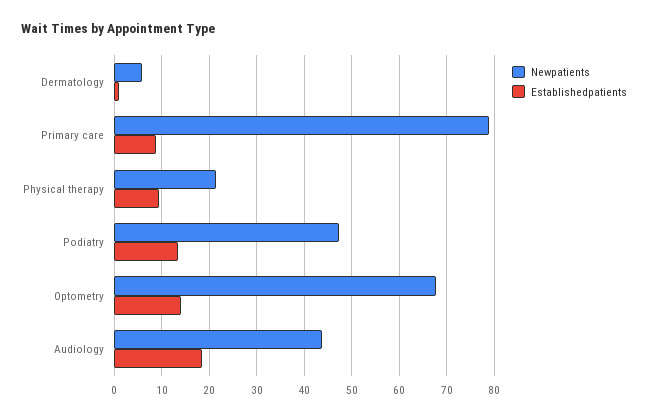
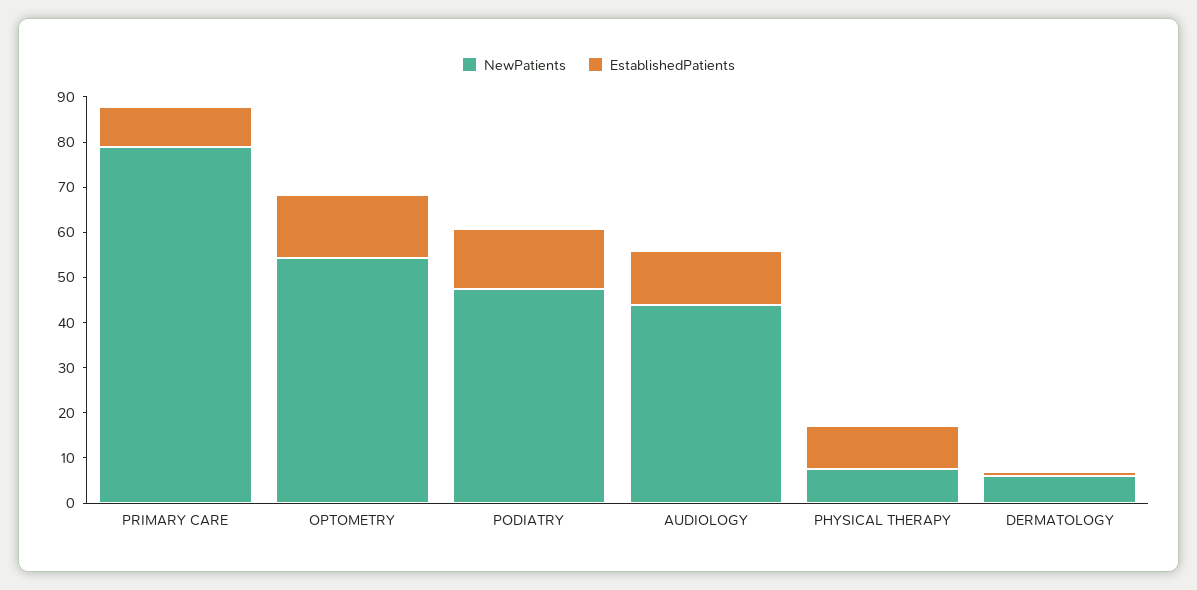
Newpatients, Physical therapy: 22 -> 8
Newpatients, Optometry: 68 -> 54
Establishedpatients, Audiology: 18 -> 12

